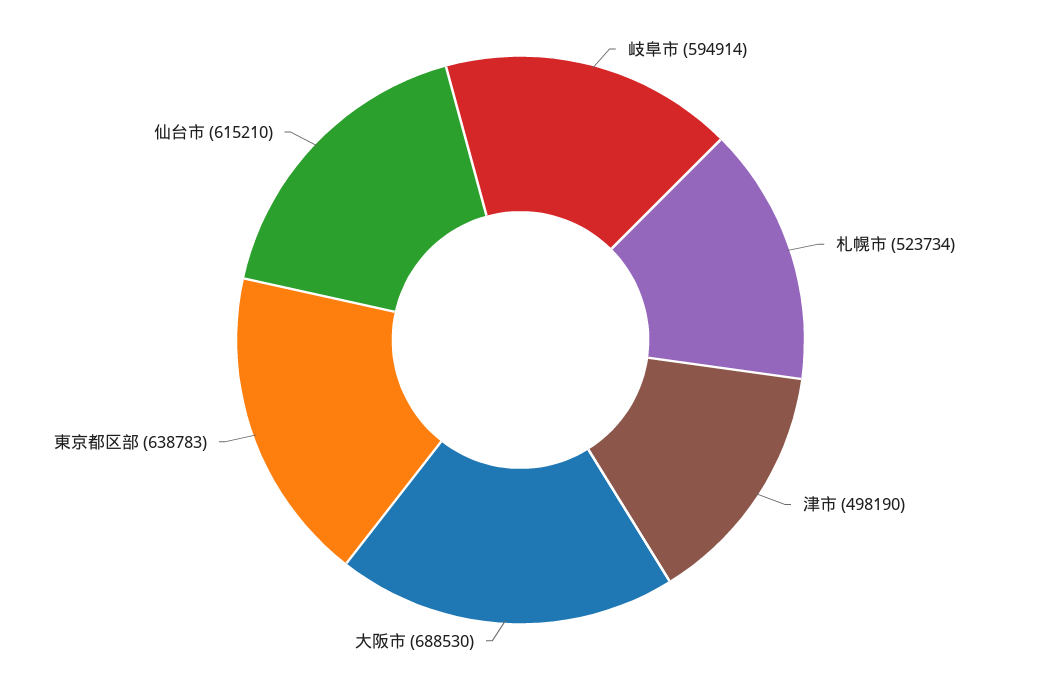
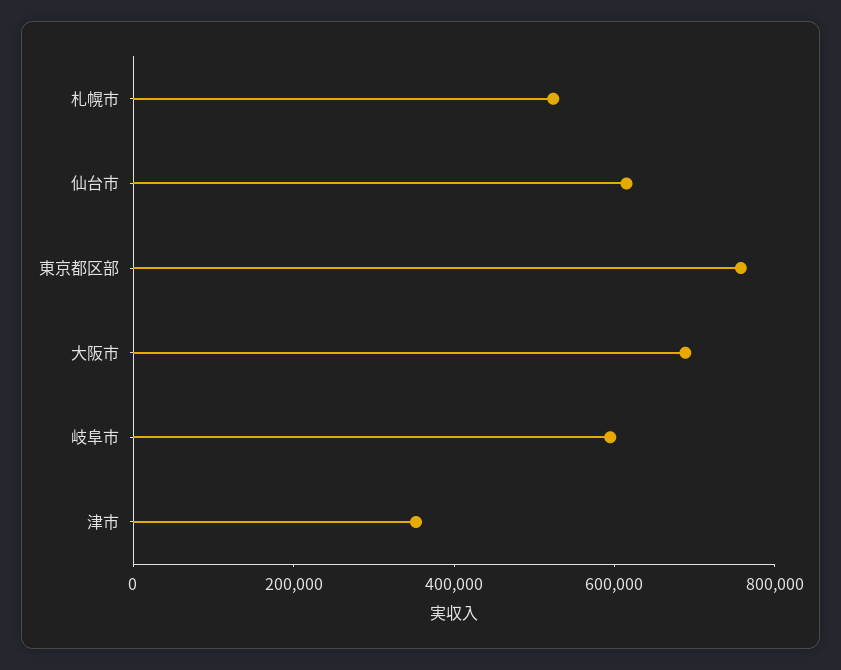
津市: 498190 -> 350000
東京都区部: 638783 -> 750000

